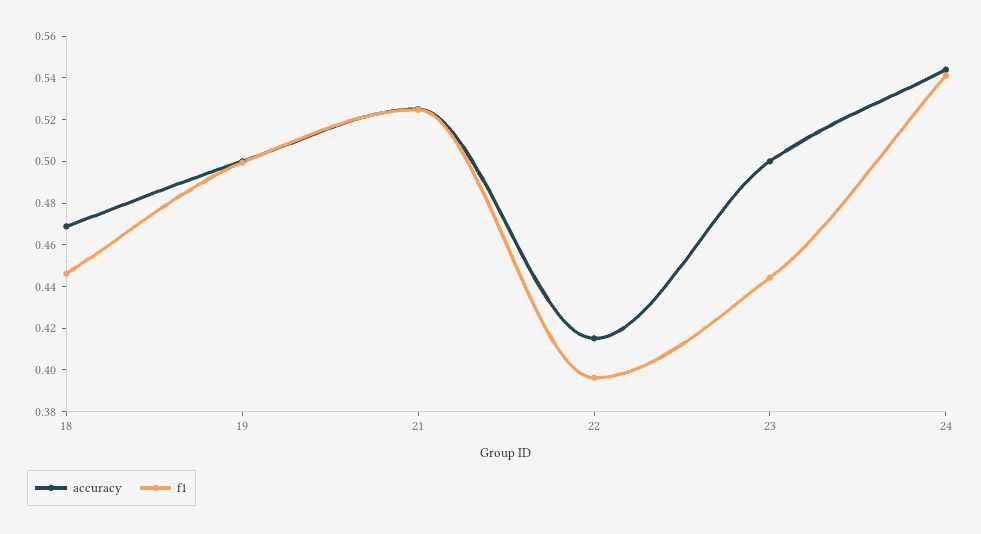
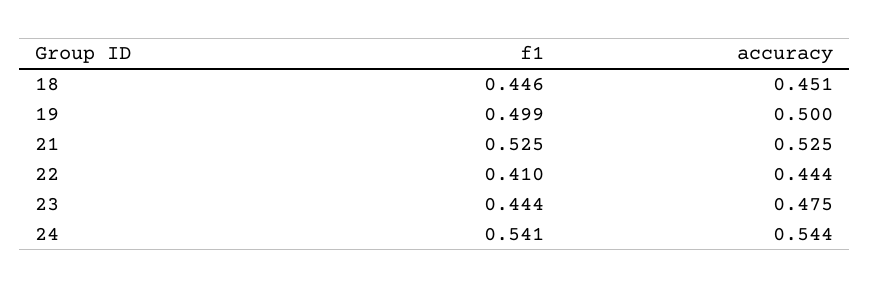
accuracy, 18: 0.47 -> 0.451
accuracy, 22: 0.415 -> 0.444
f1, 22: 0.395 -> 0.41
accuracy, 23: 0.5 -> 0.475

